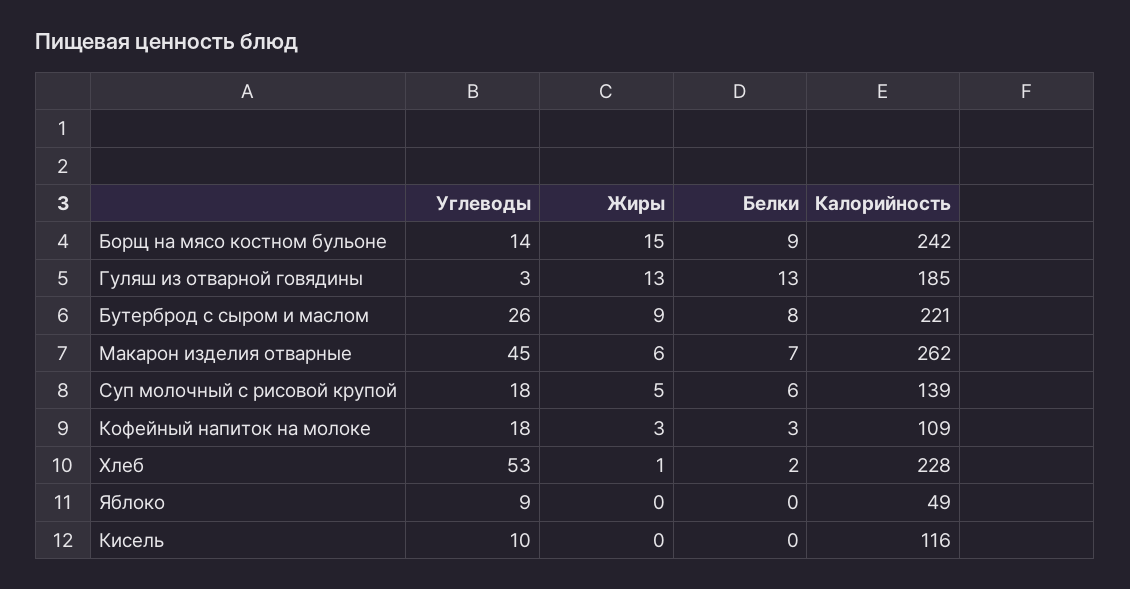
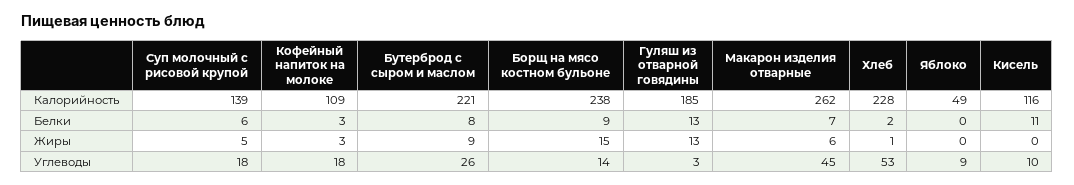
Калорийность, Борщ на мясо костном бульоне: 242 -> 238
Белки, Кисель: 0 -> 11

